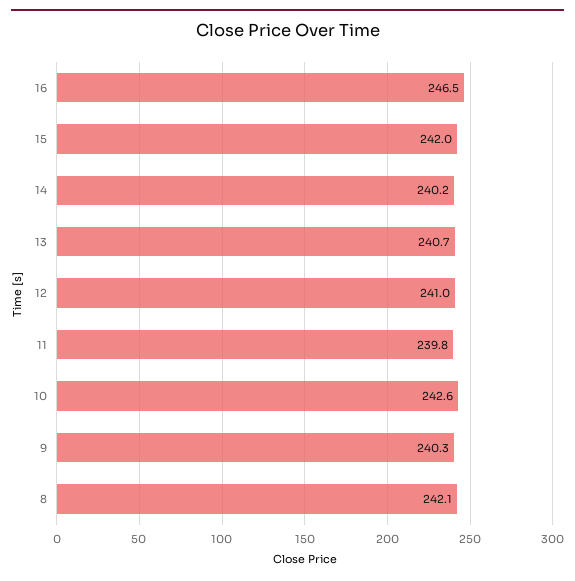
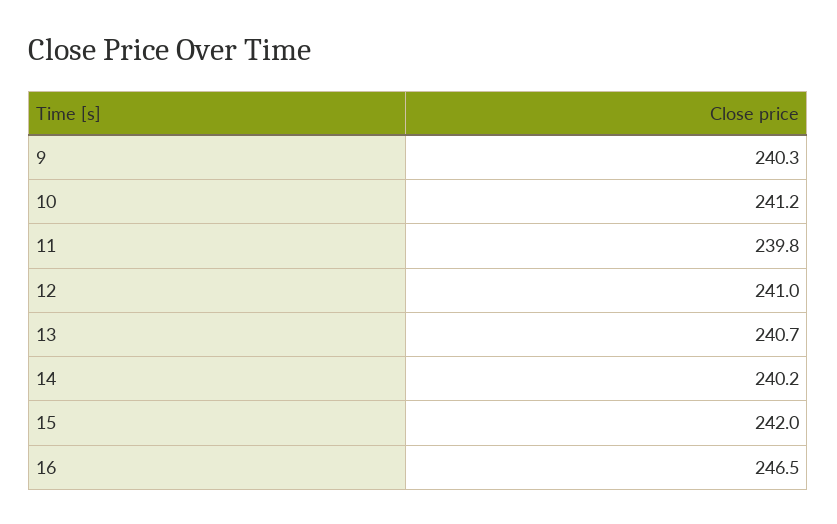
10: 242.6 -> 241.2
8: 242.1 -> none

